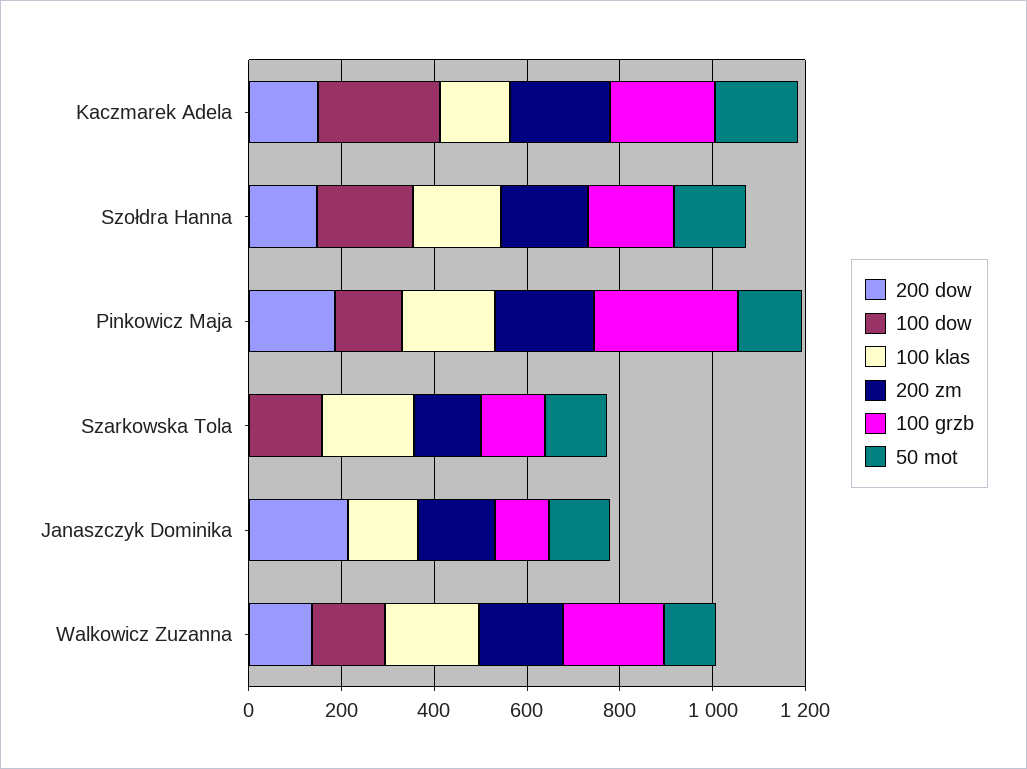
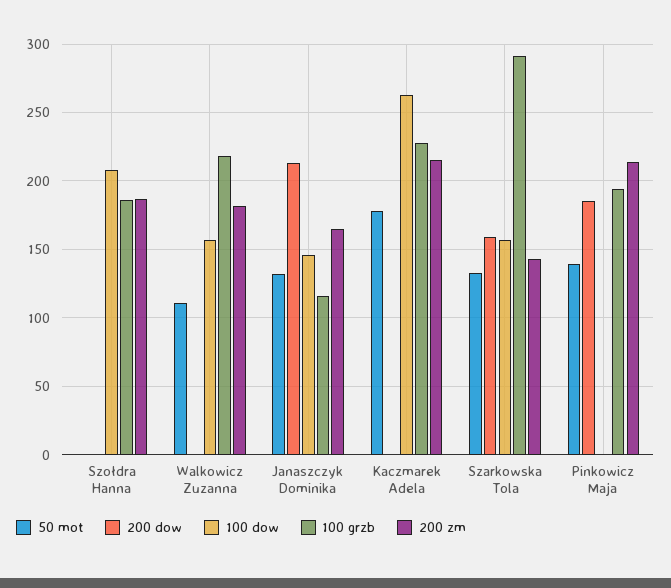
200 dow, Kaczmarek Adela: 150 -> 0
100 klas, Kaczmarek Adela: 150 -> none
200 dow, Szołdra Hanna: 150 -> 0
100 klas, Szołdra Hanna: 200 -> none
50 mot, Szołdra Hanna: 150 -> 0
100 dow, Pinkowicz Maja: 150 -> 0
100 klas, Pinkowicz Maja: 200 -> none
100 grzb, Pinkowicz Maja: 300 -> 195
200 dow, Szarkowska Tola: 0 -> 160
100 klas, Szarkowska Tola: 200 -> none
100 grzb, Szarkowska Tola: 150 -> 290
100 dow, Janaszczyk Dominika: 0 -> 145
100 klas, Janaszczyk Dominika: 150 -> none
200 dow, Walkowicz Zuzanna: 150 -> 0
100 klas, Walkowicz Zuzanna: 200 -> none

